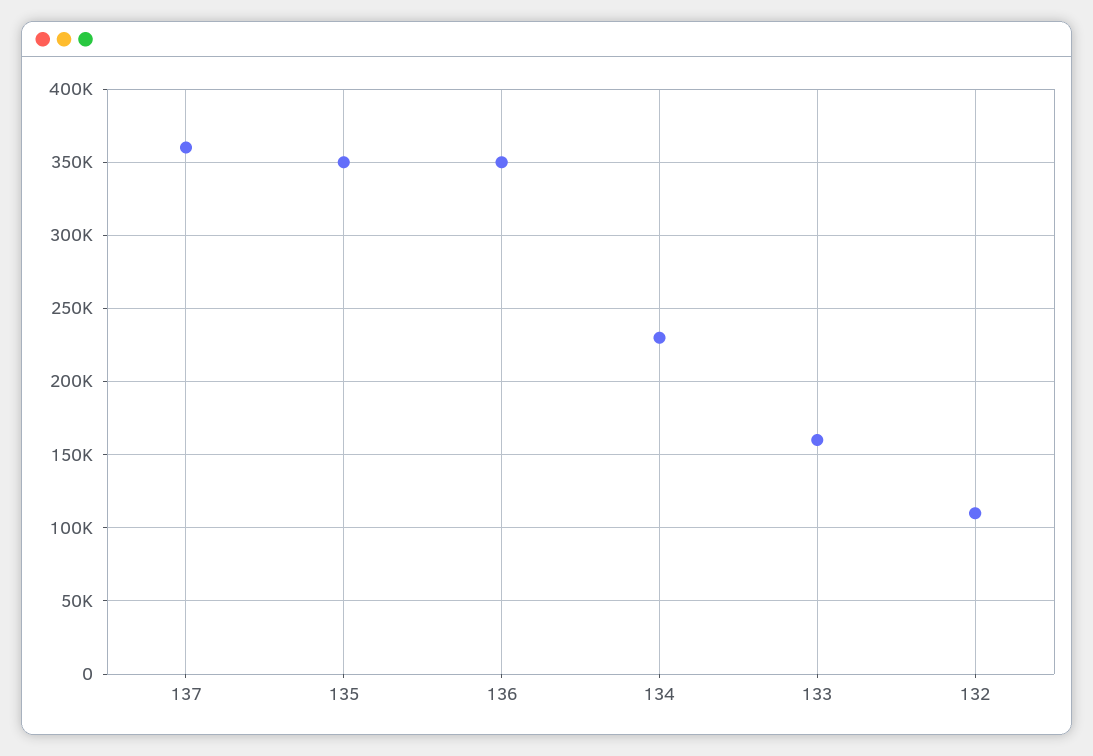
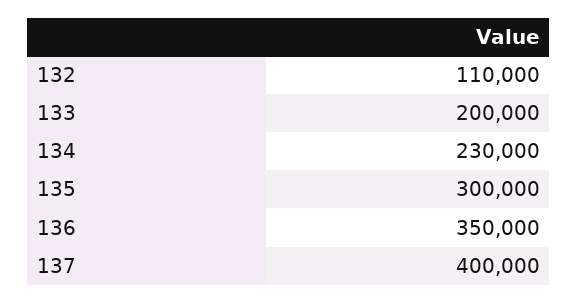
137: 360000 -> 400000
135: 350000 -> 300000
133: 160000 -> 200000

